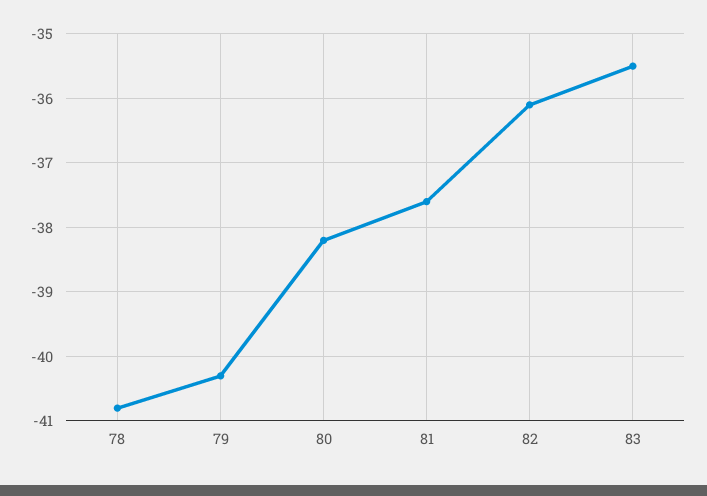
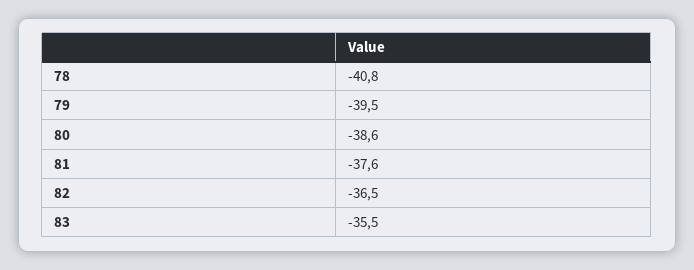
79: -40.3 -> -39.5
80: -38.2 -> -38.6
82: -36.1 -> -36.5

